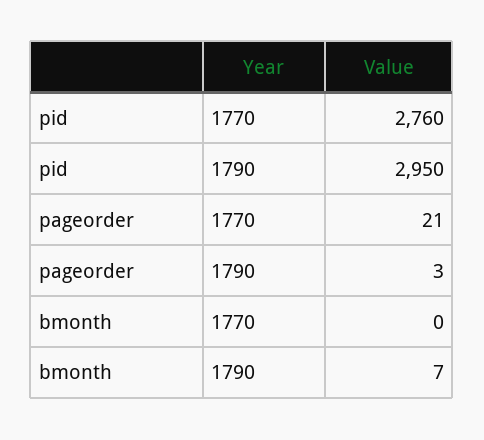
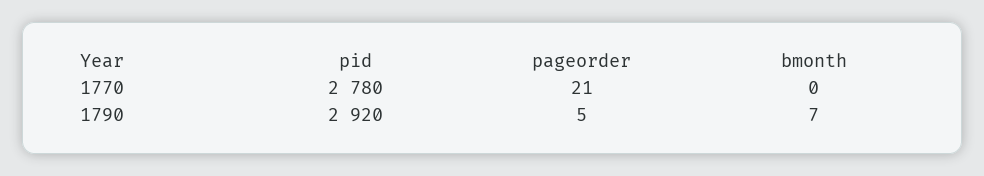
pid, 1770: 2760 -> 2780
pid, 1790: 2950 -> 2920
pageorder, 1790: 3 -> 5

